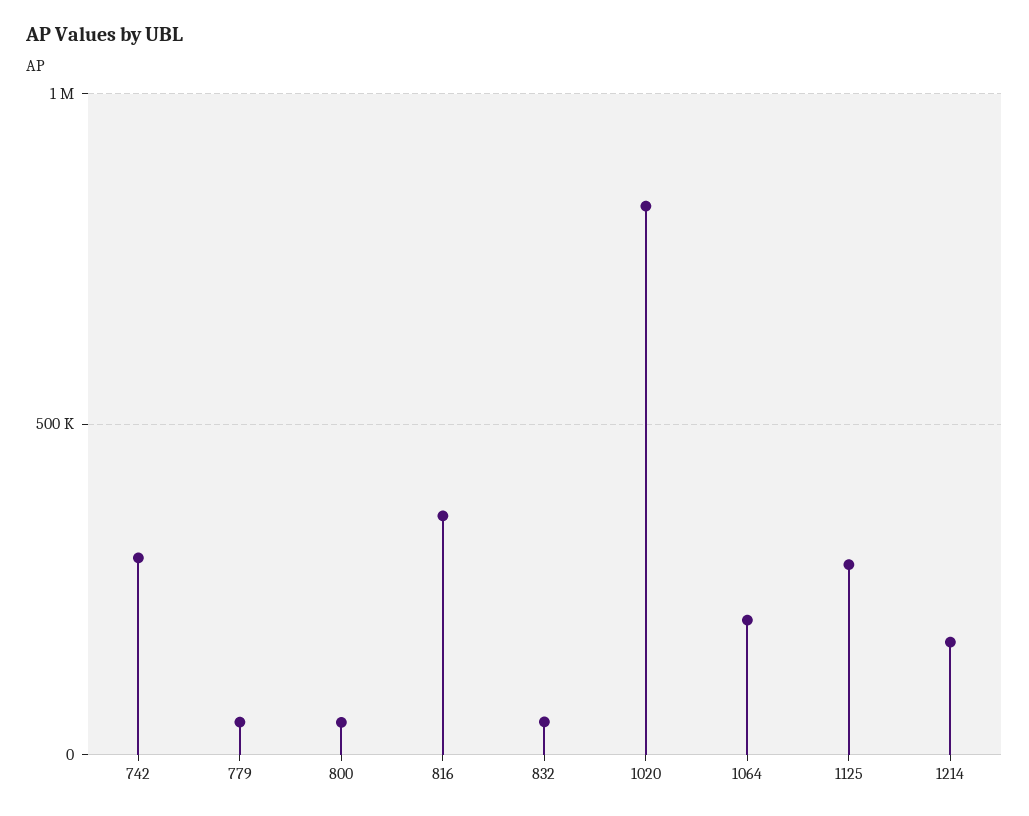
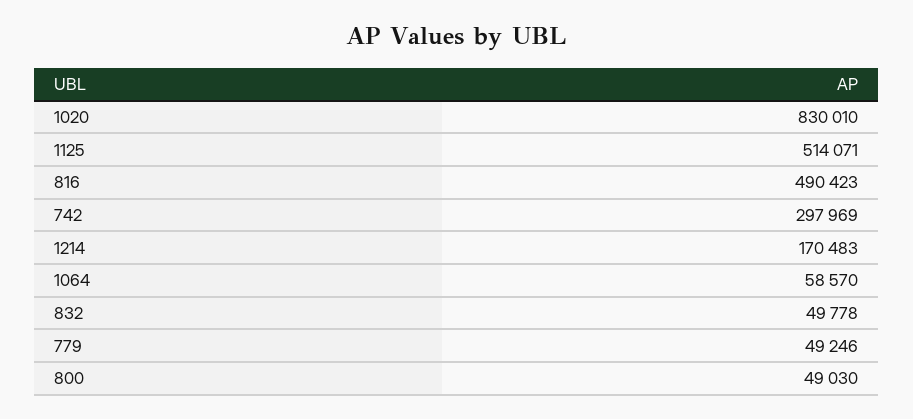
816: 350000 -> 490423
1064: 200000 -> 58570
1125: 300000 -> 514071

